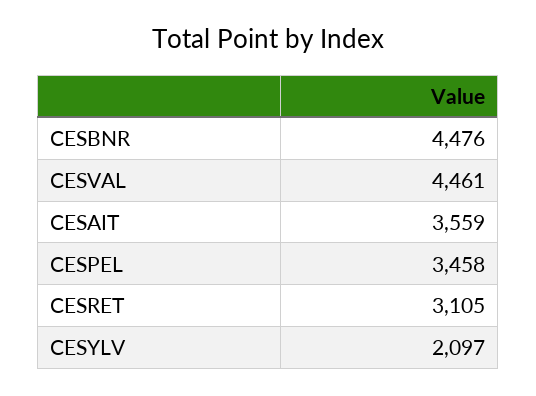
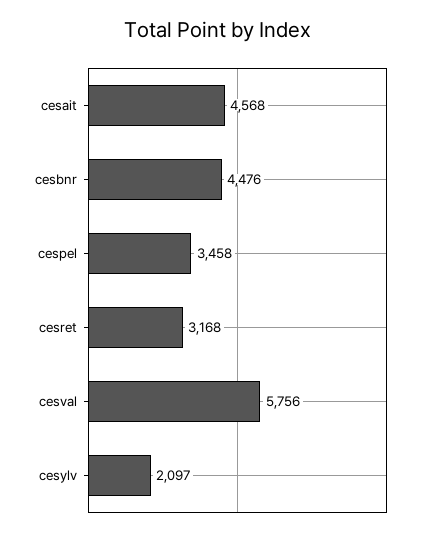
CESVAL: 4461 -> 5756
CESAIT: 3559 -> 4568
CESRET: 3105 -> 3168

